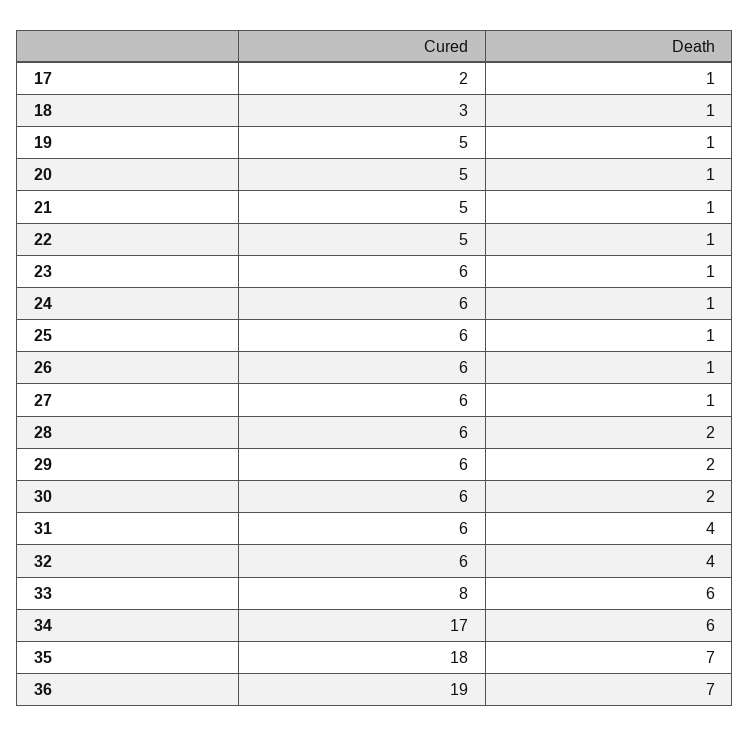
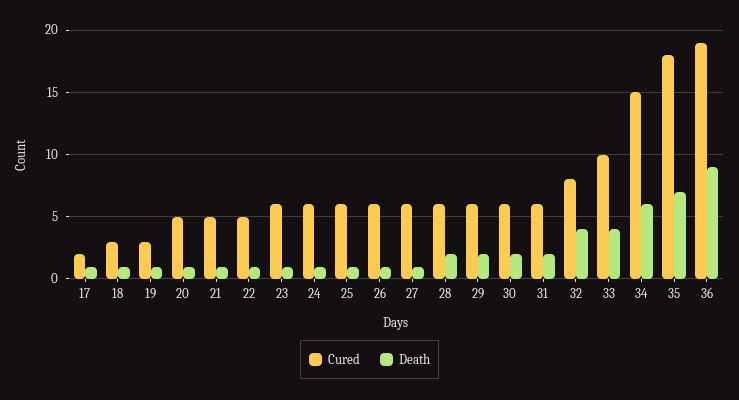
Cured, 19: 5 -> 3
Death, 31: 4 -> 2
Cured, 32: 6 -> 8
Cured, 33: 8 -> 10
Death, 33: 6 -> 4
Cured, 34: 17 -> 15
Death, 36: 7 -> 9

